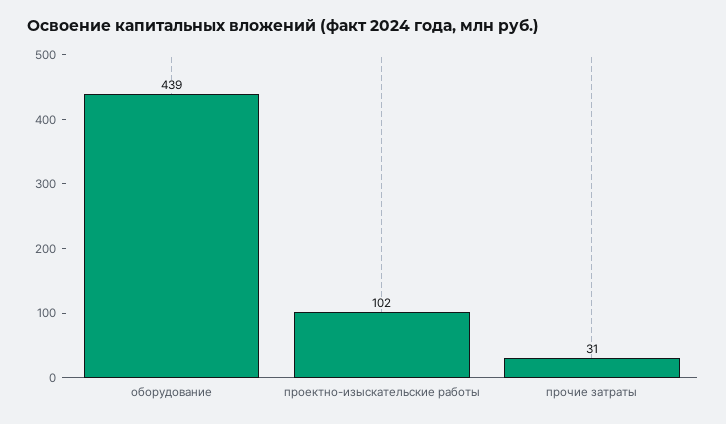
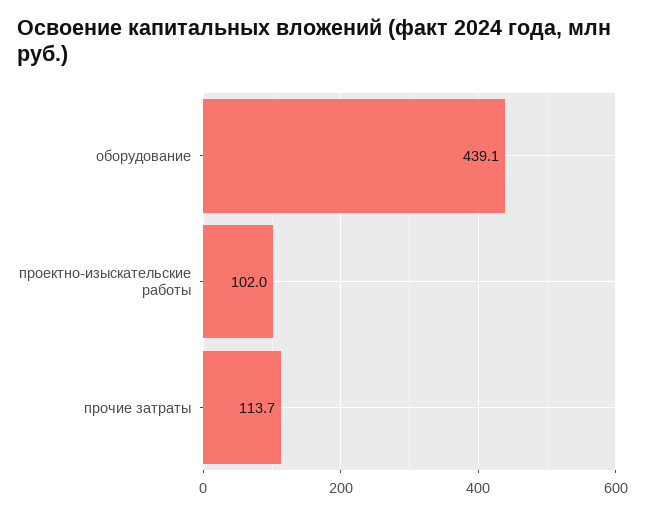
прочие затраты: 31 -> 113.7

